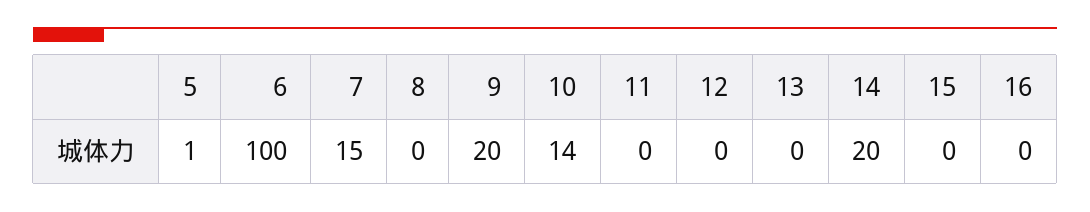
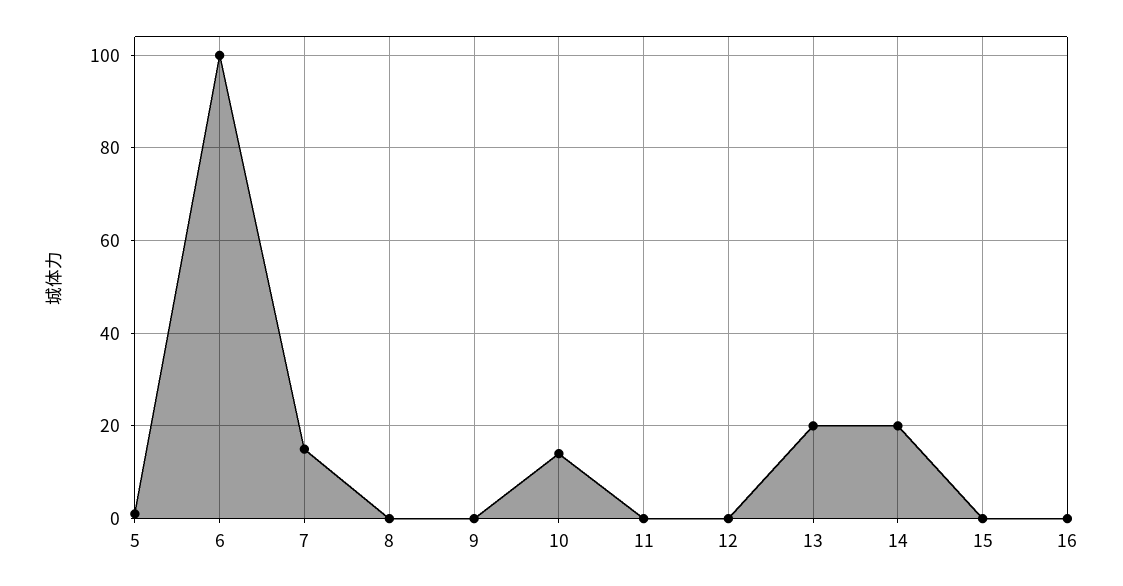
9: 20 -> 0
13: 0 -> 20

